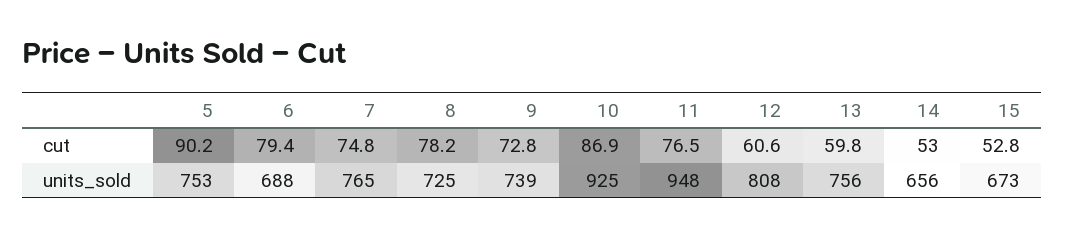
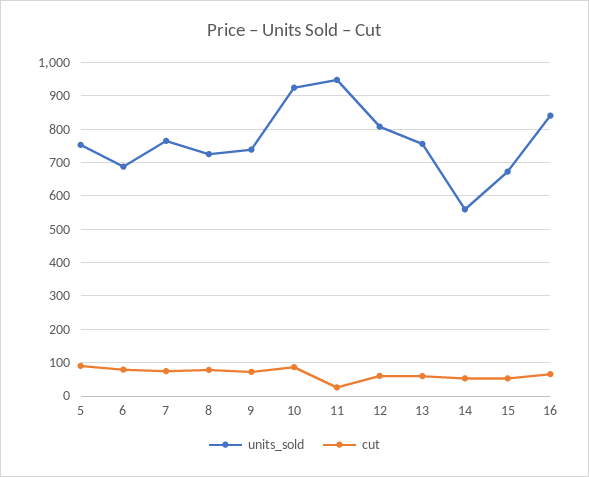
cut, 11: 76.5 -> 20
units_sold, 14: 656 -> 560
units_sold, 16: none -> 840
cut, 16: none -> 60

